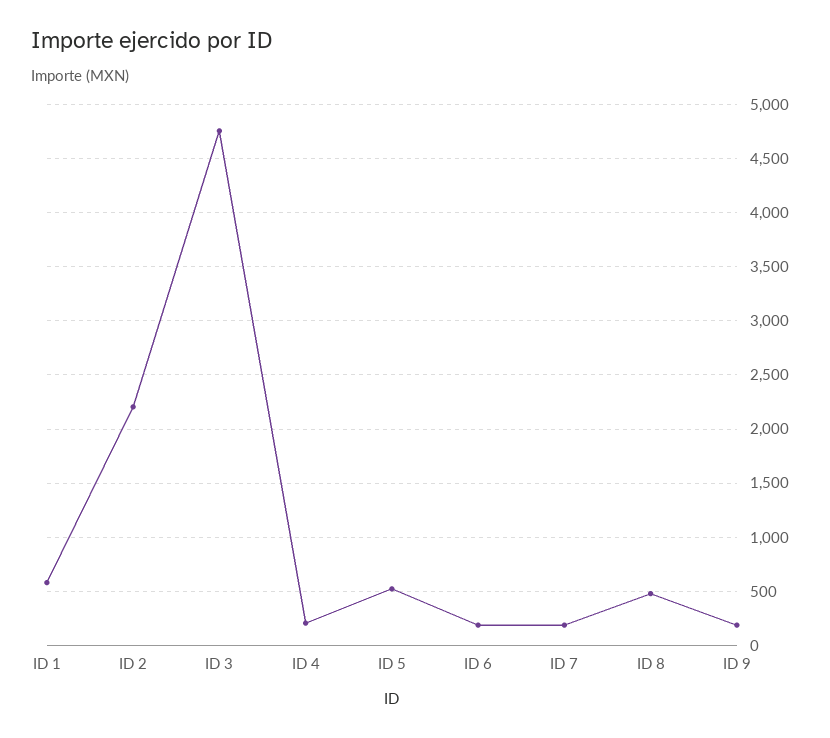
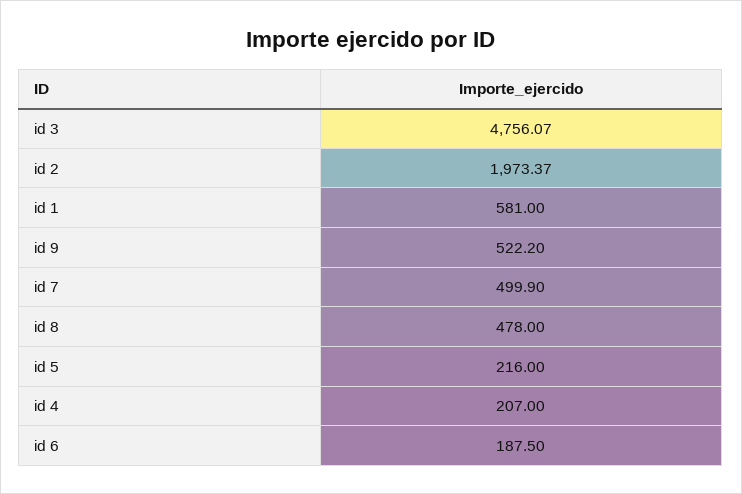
ID 2: 2200 -> 1973.37
ID 5: 500 -> 216
ID 7: 200 -> 499.9
ID 9: 200 -> 522.2

